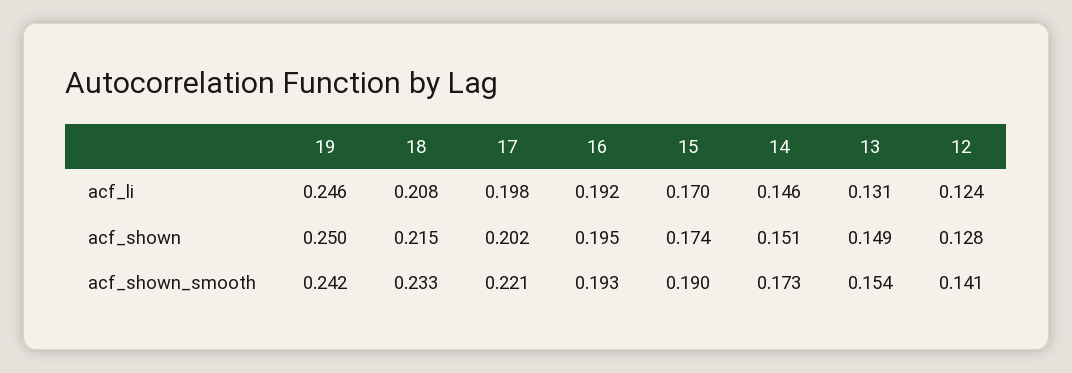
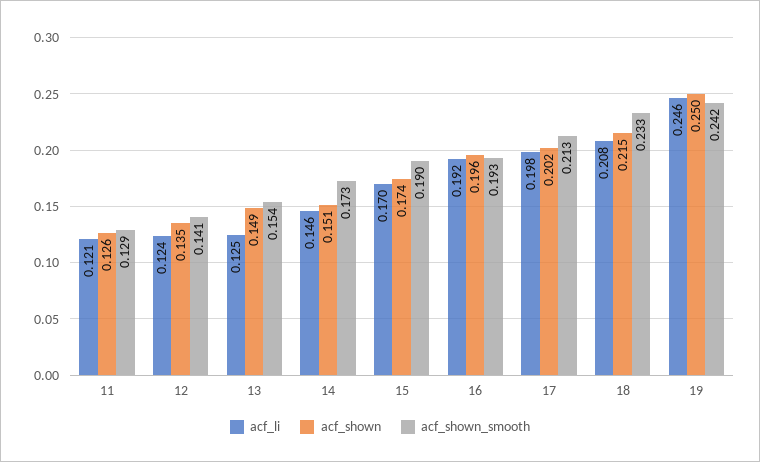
acf_li, 13: 0.131 -> 0.125
acf_shown, 16: 0.195 -> 0.196
acf_shown, 12: 0.128 -> 0.135
acf_shown_smooth, 17: 0.221 -> 0.213
acf_li, 11: none -> 0.121
acf_shown, 11: none -> 0.126
acf_shown_smooth, 11: none -> 0.129

